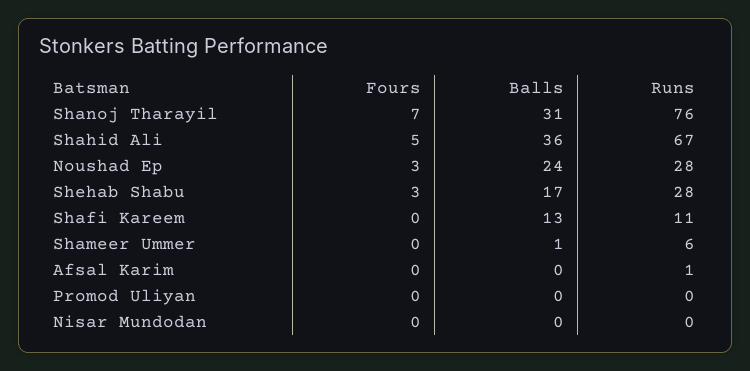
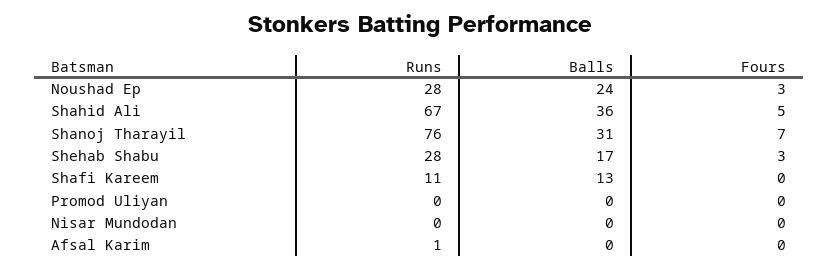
Fours, Shameer Ummer: 0 -> none
Balls, Shameer Ummer: 1 -> none
Runs, Shameer Ummer: 6 -> none

